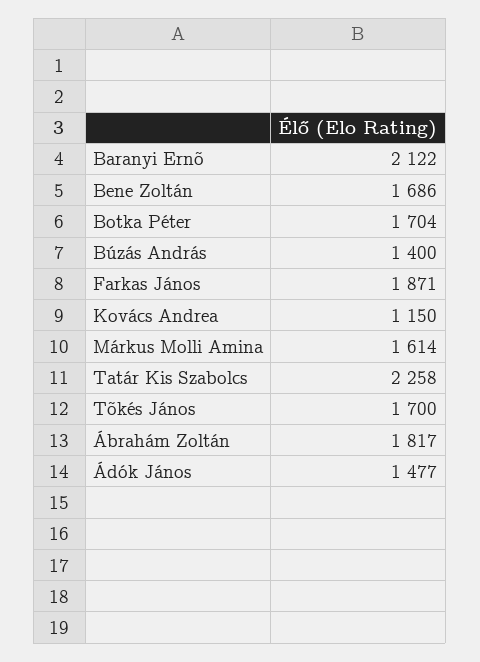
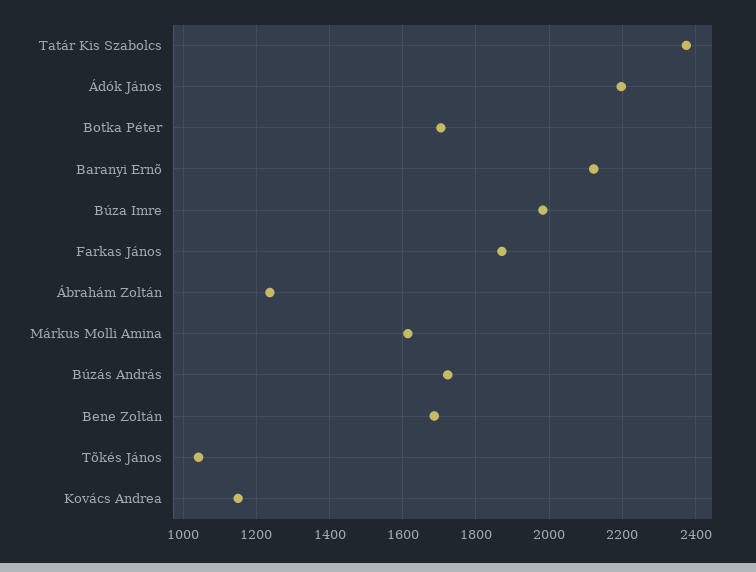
Búzás András: 1400 -> 1720
Tatár Kis Szabolcs: 2258 -> 2380
Tõkés János: 1700 -> 1040
Ábrahám Zoltán: 1817 -> 1240
Ádók János: 1477 -> 2200
Búza Imre: none -> 1980

